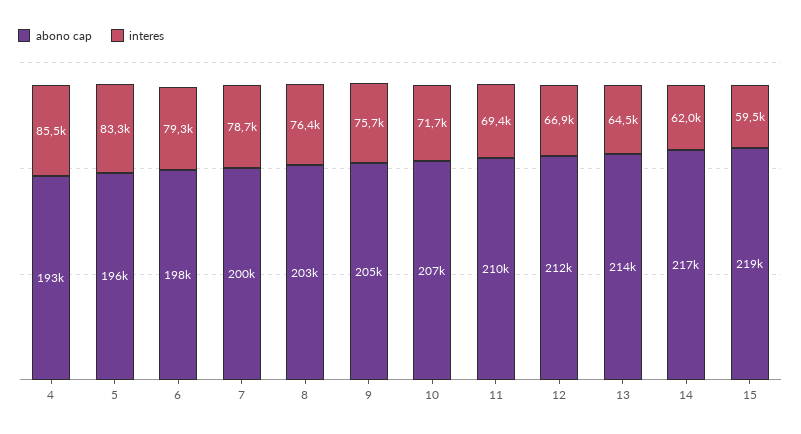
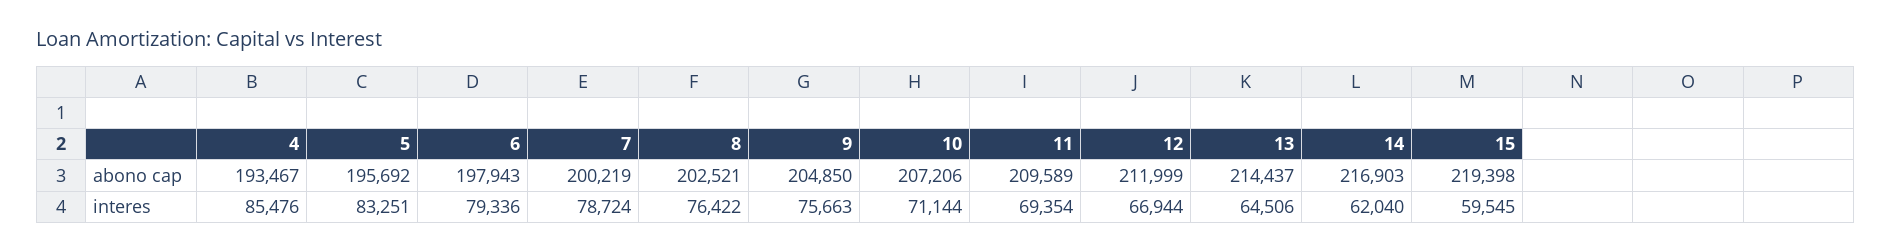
interes, 10: 71700 -> 71144

